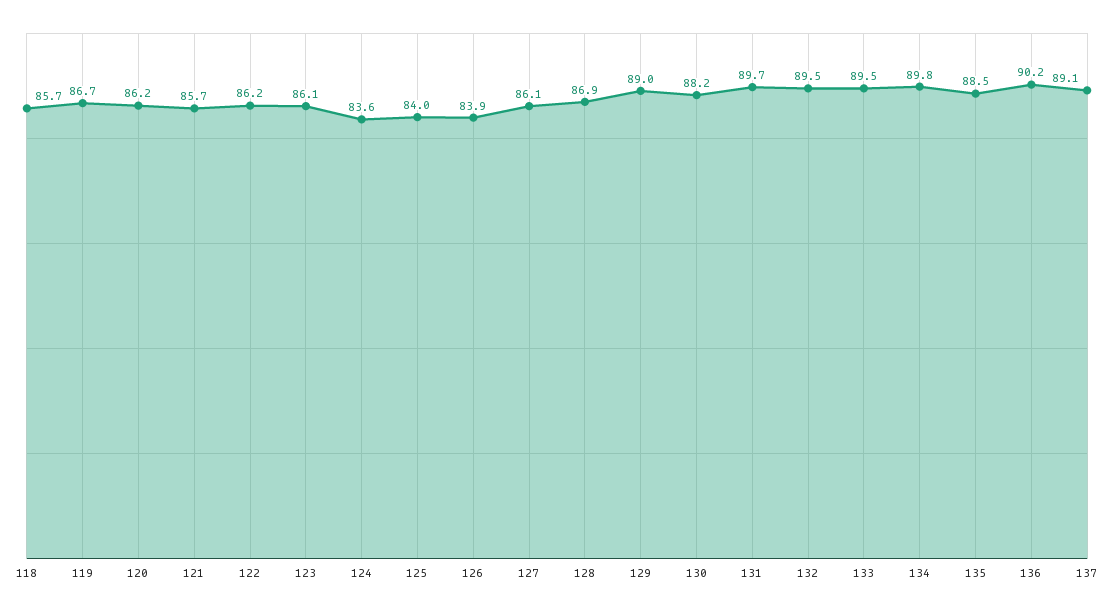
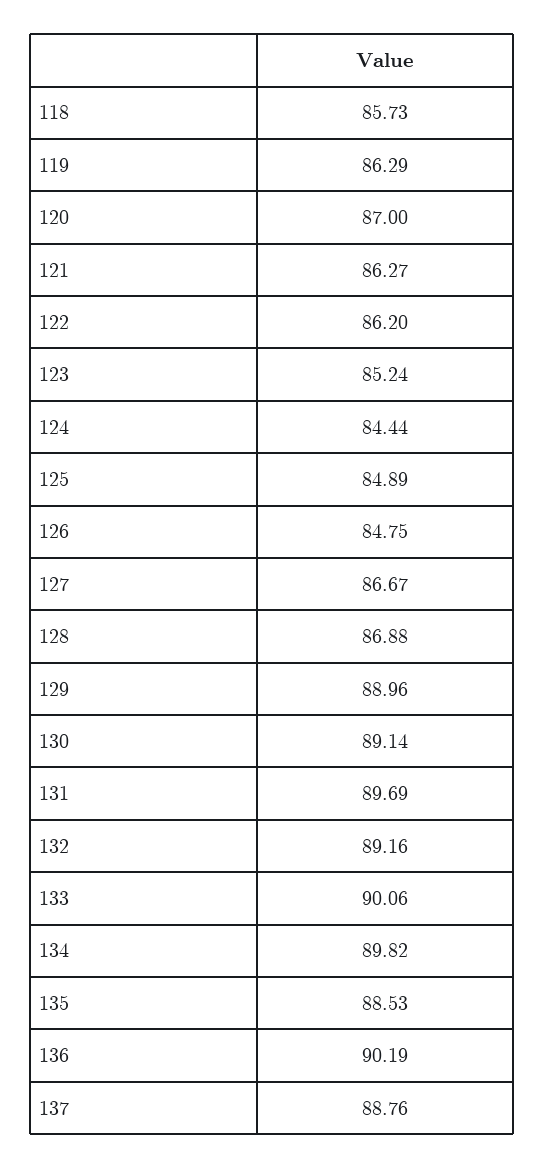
119: 86.7 -> 86.29
120: 86.2 -> 87
121: 85.7 -> 86.27
123: 86.1 -> 85.24
124: 83.6 -> 84.44
125: 84 -> 84.89
126: 83.9 -> 84.75
127: 86.1 -> 86.67
130: 88.2 -> 89.14
132: 89.5 -> 89.16
133: 89.5 -> 90.06
137: 89.1 -> 88.76

